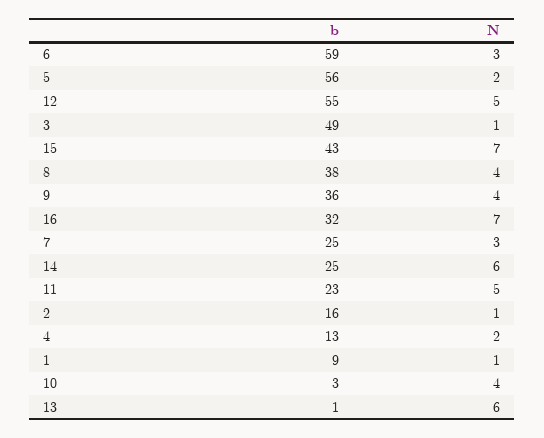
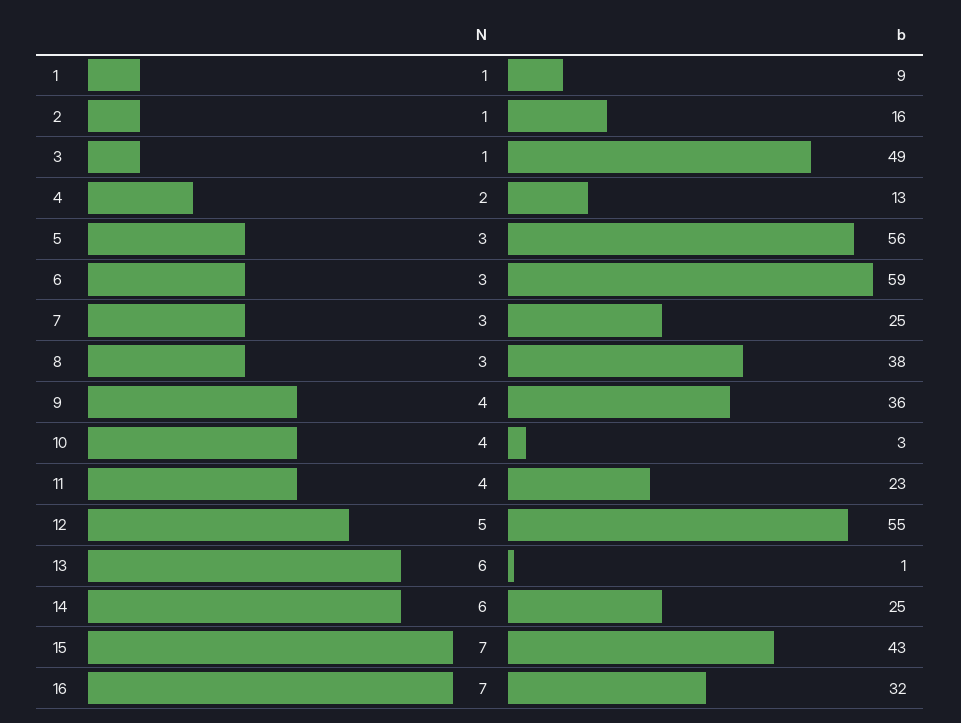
N, 5: 2 -> 3
N, 8: 4 -> 3
N, 11: 5 -> 4

